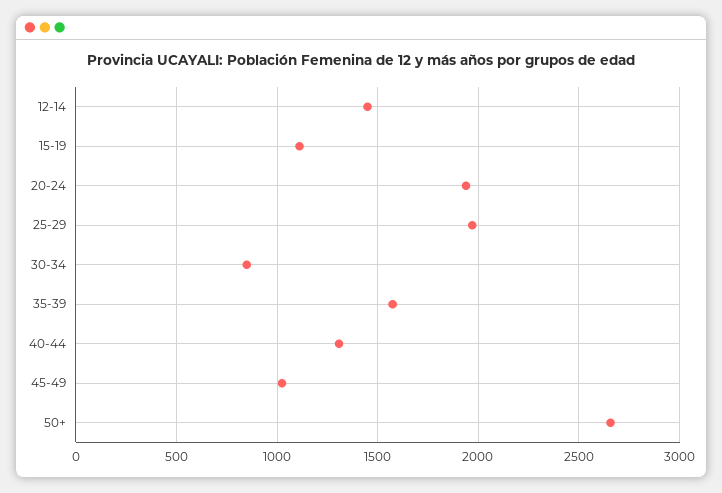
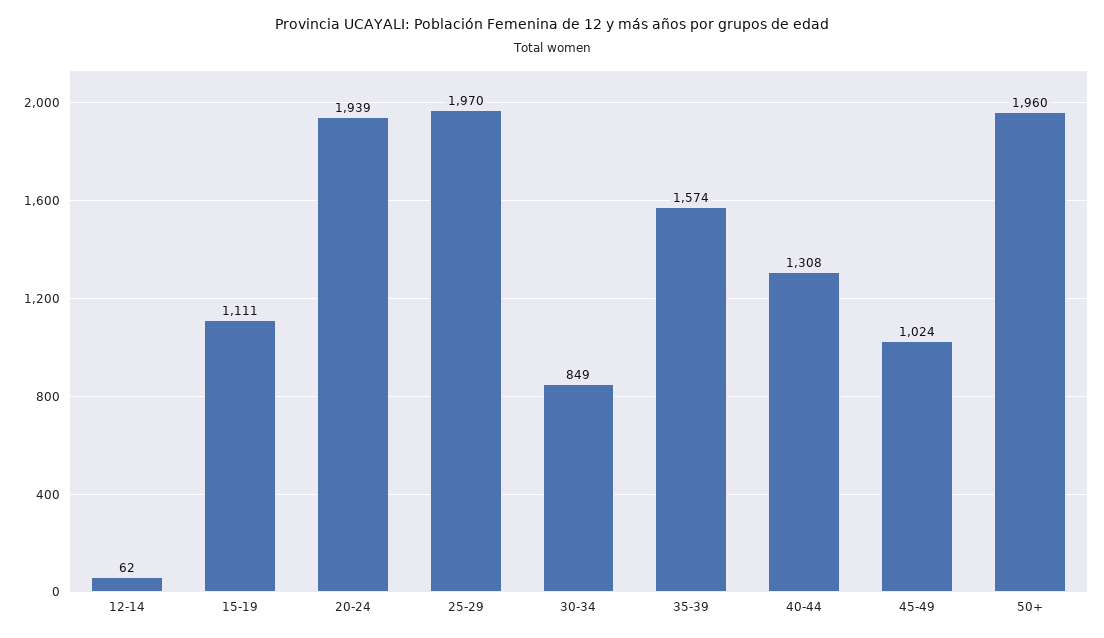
12-14: 1450 -> 62
50+: 2650 -> 1960

